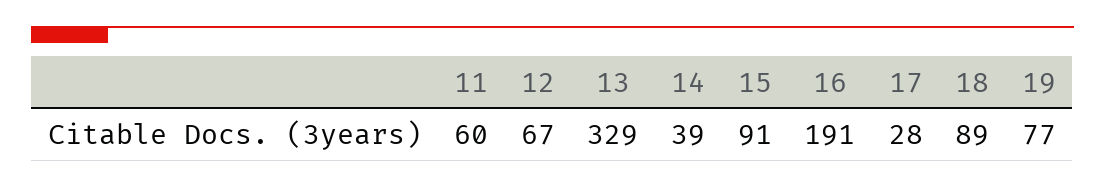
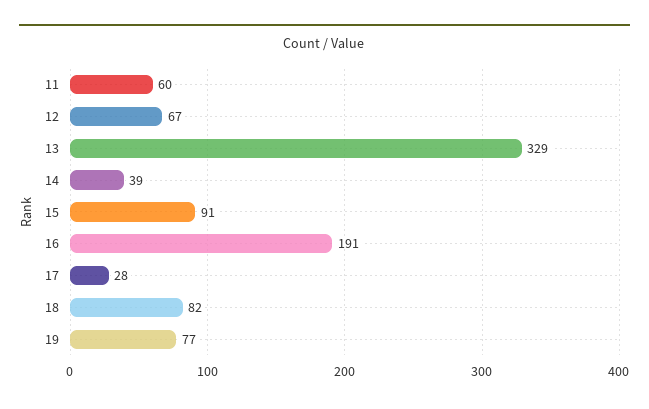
18: 89 -> 82

